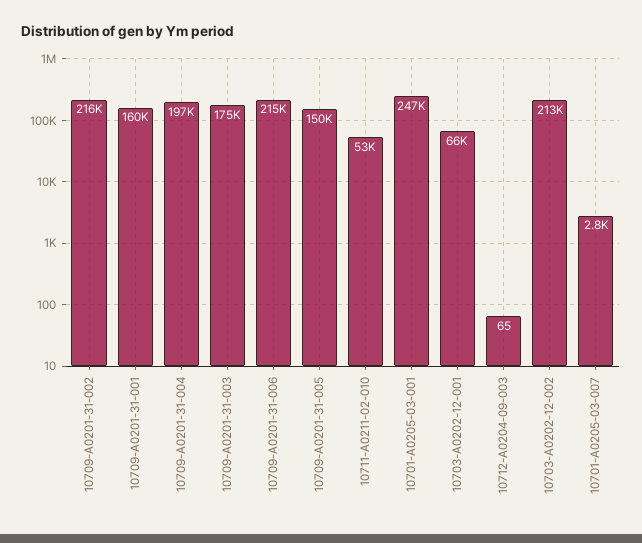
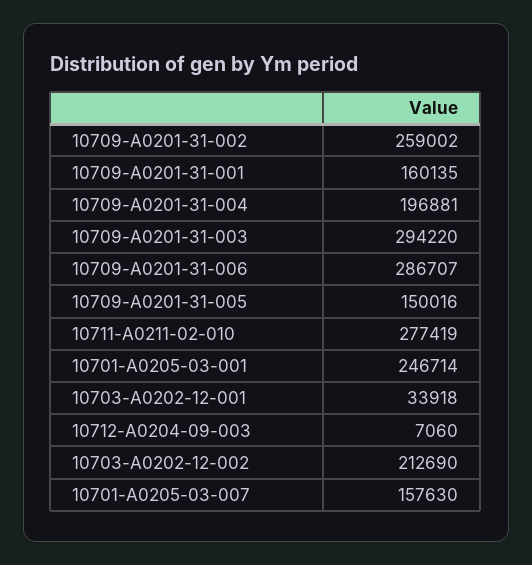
10709-A0201-31-002: 216000 -> 259002
10709-A0201-31-003: 175000 -> 294220
10709-A0201-31-006: 215000 -> 286707
10711-A0211-02-010: 53000 -> 277419
10703-A0202-12-001: 66000 -> 33918
10712-A0204-09-003: 65 -> 7060
10701-A0205-03-007: 2800 -> 157630

